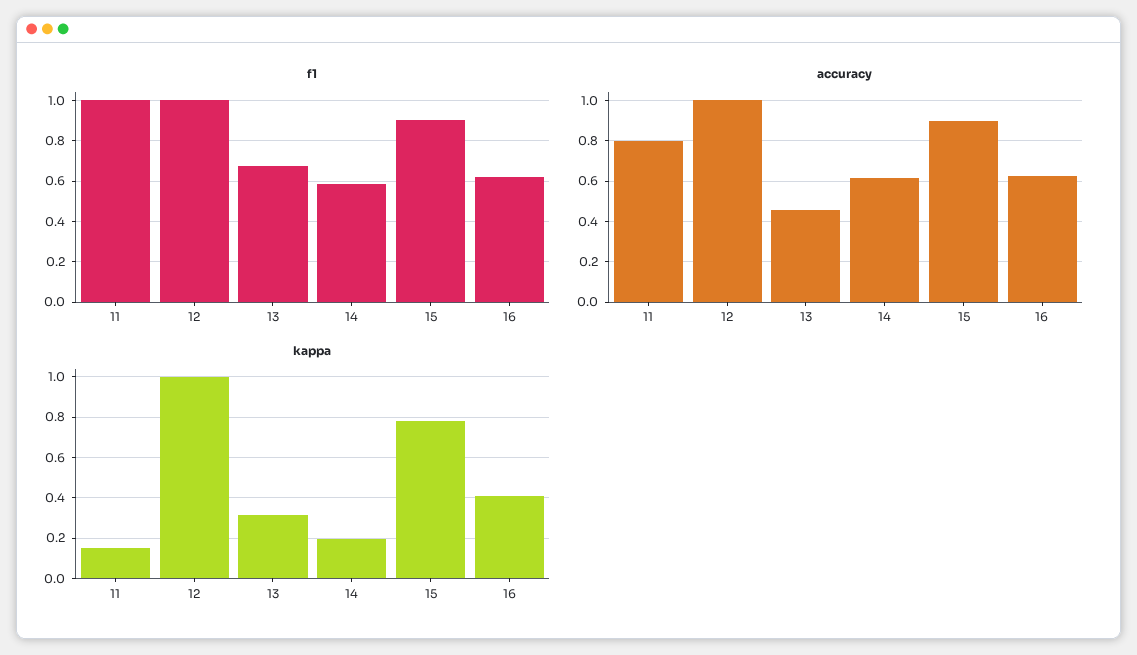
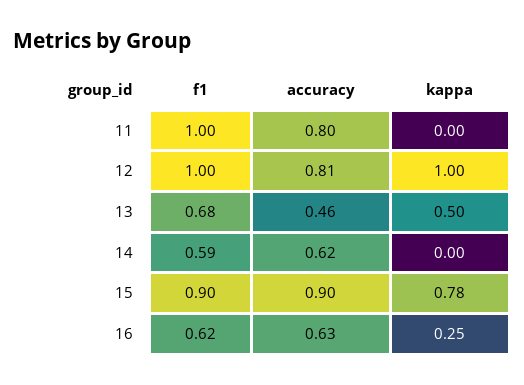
accuracy, 12: 1 -> 0.81
kappa, 11: 0.15 -> 0
kappa, 13: 0.3 -> 0.5
kappa, 14: 0.2 -> 0
kappa, 16: 0.4 -> 0.25

